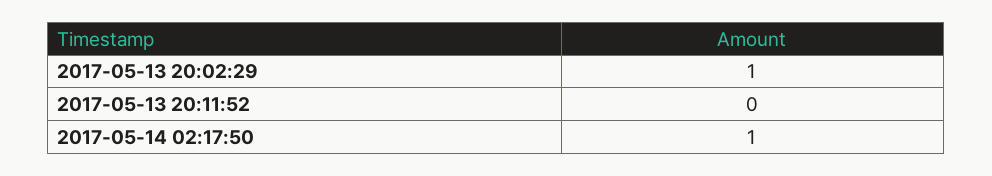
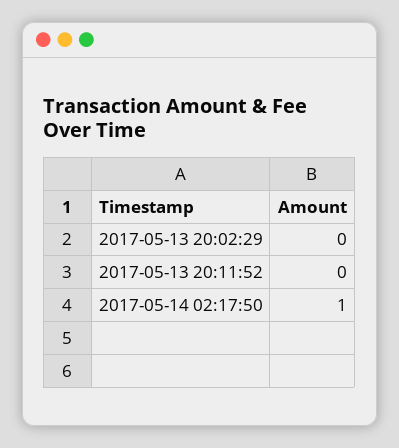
2017-05-13 20:02:29: 1 -> 0

